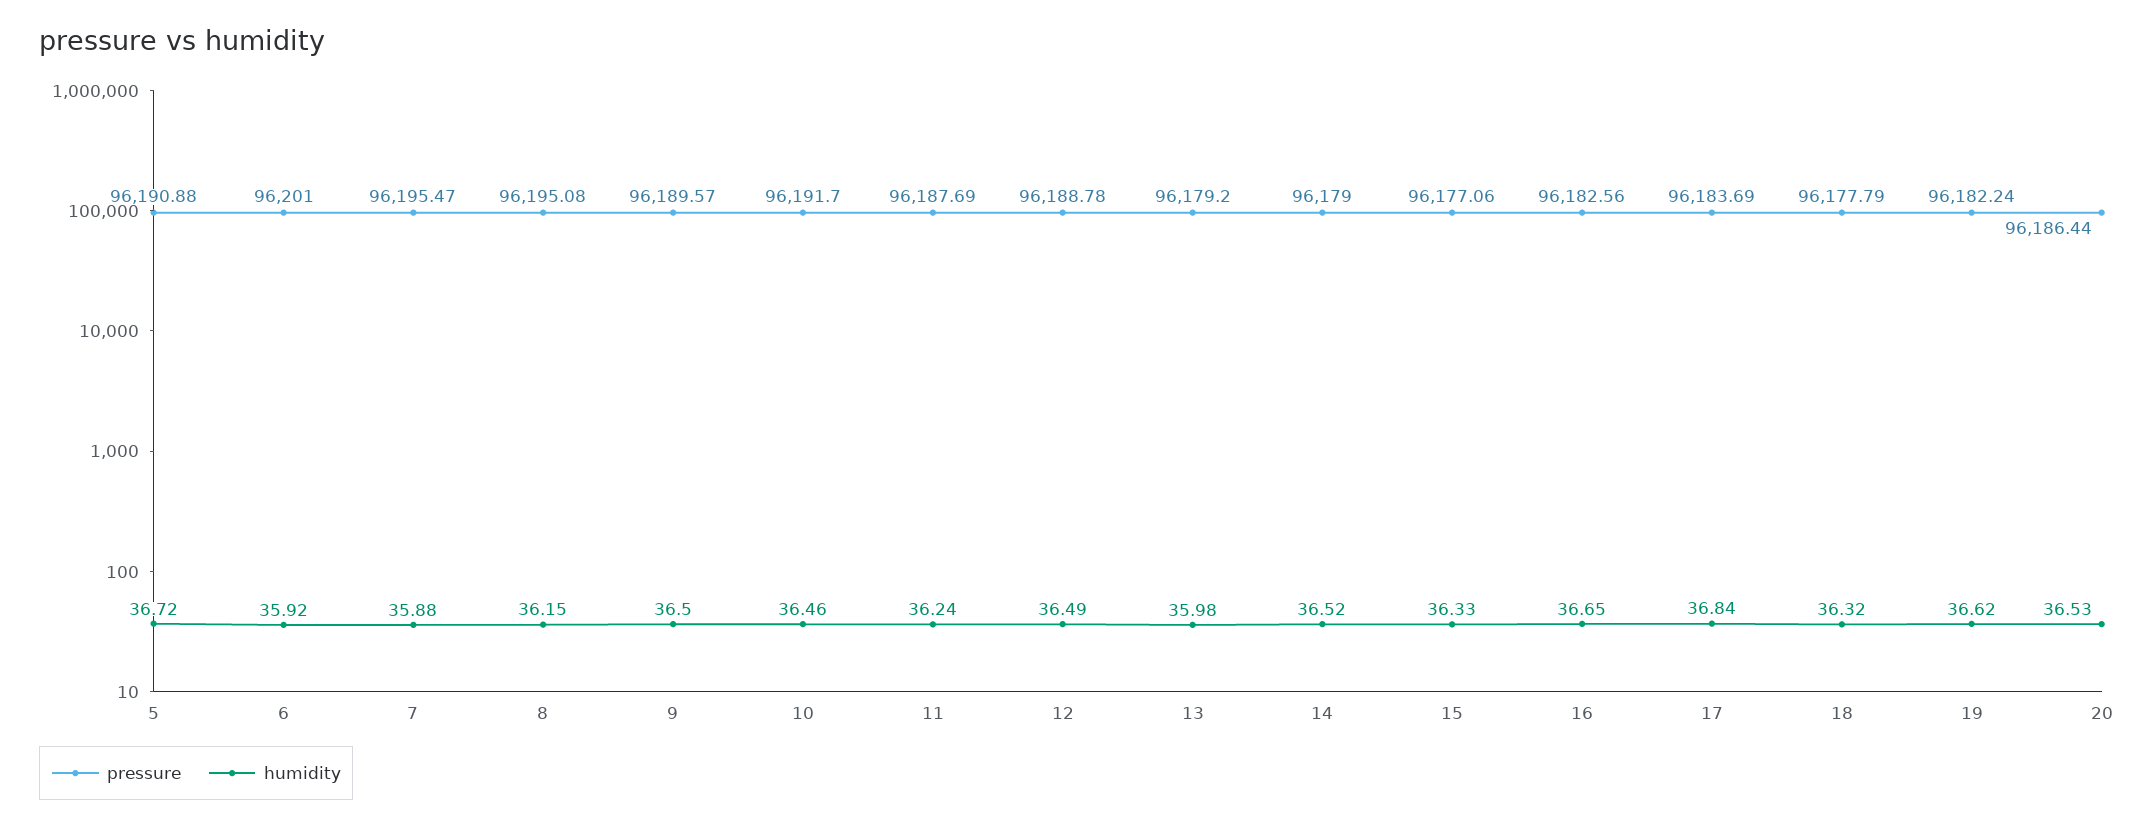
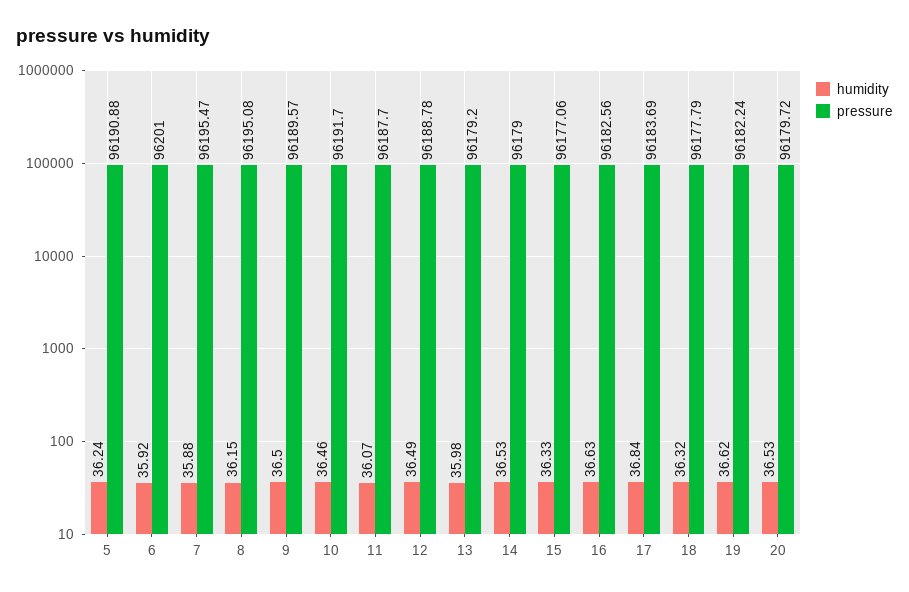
humidity, 5: 36.72 -> 36.24
pressure, 11: 96187.69 -> 96187.7
humidity, 11: 36.24 -> 36.07
humidity, 14: 36.52 -> 36.53
humidity, 16: 36.65 -> 36.63
pressure, 20: 96186.44 -> 96179.72

